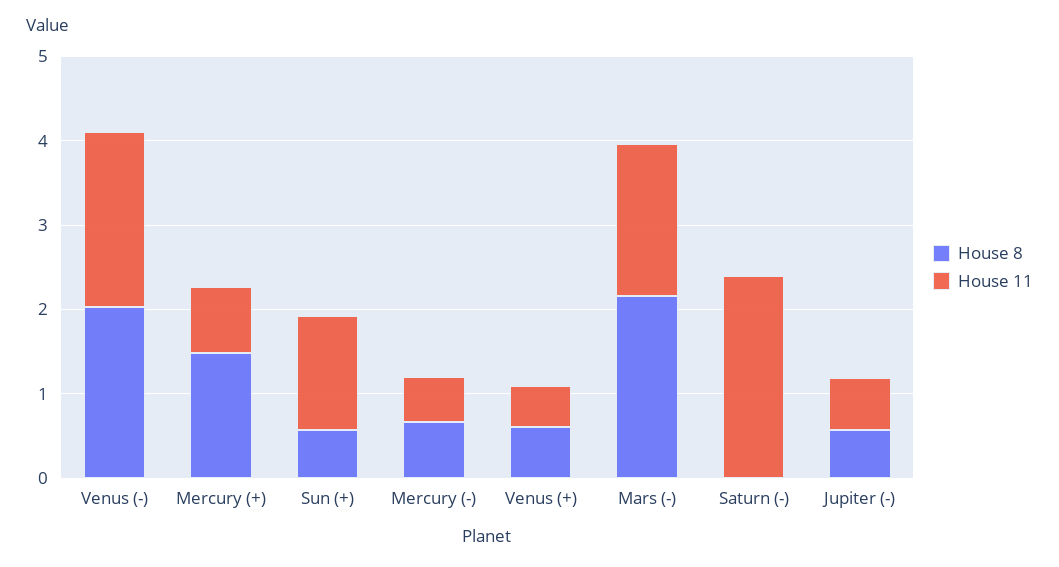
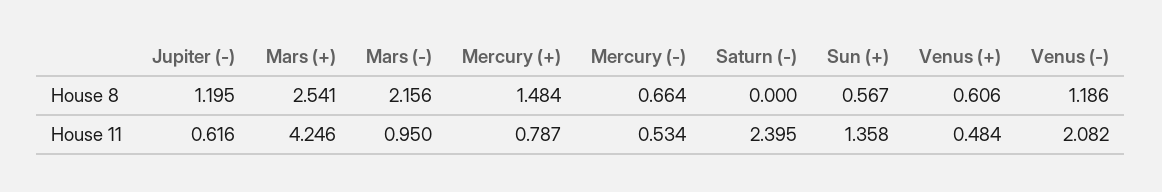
House 8, Venus (-): 2 -> 1.186
House 11, Mars (-): 1.8 -> 0.95
House 8, Jupiter (-): 0.6 -> 1.195
House 8, Mars (+): none -> 2.541
House 11, Mars (+): none -> 4.246

